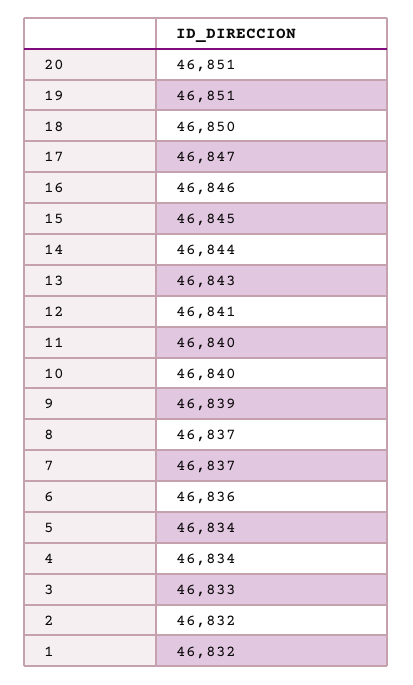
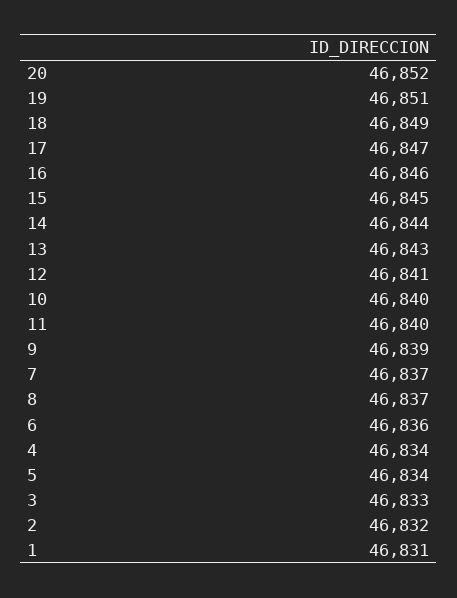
20: 46851 -> 46852
18: 46850 -> 46849
1: 46832 -> 46831

